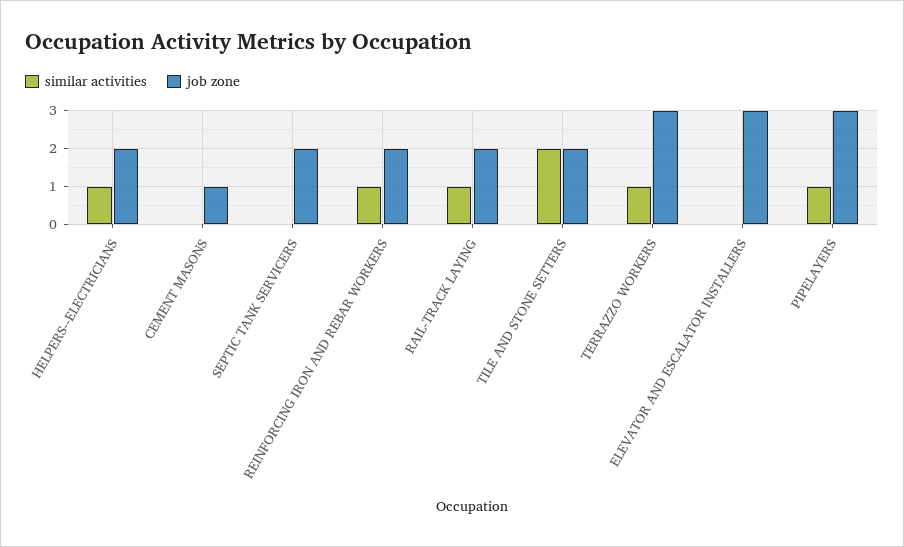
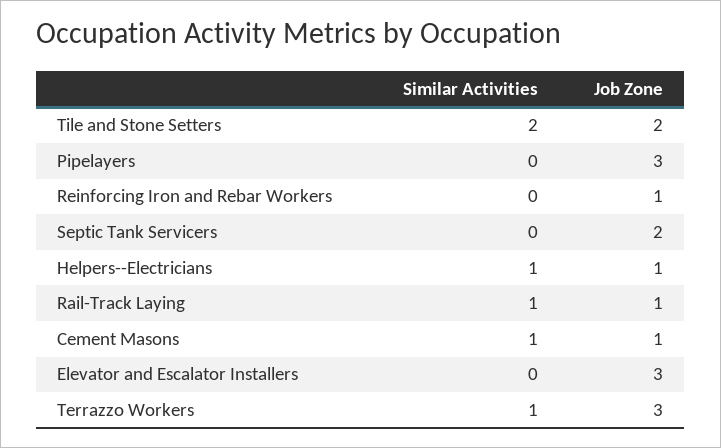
job zone, HELPERS--ELECTRICIANS: 2 -> 1
similar activities, CEMENT MASONS: 0 -> 1
similar activities, REINFORCING IRON AND REBAR WORKERS: 1 -> 0
job zone, REINFORCING IRON AND REBAR WORKERS: 2 -> 1
job zone, RAIL-TRACK LAYING: 2 -> 1
similar activities, PIPELAYERS: 1 -> 0

